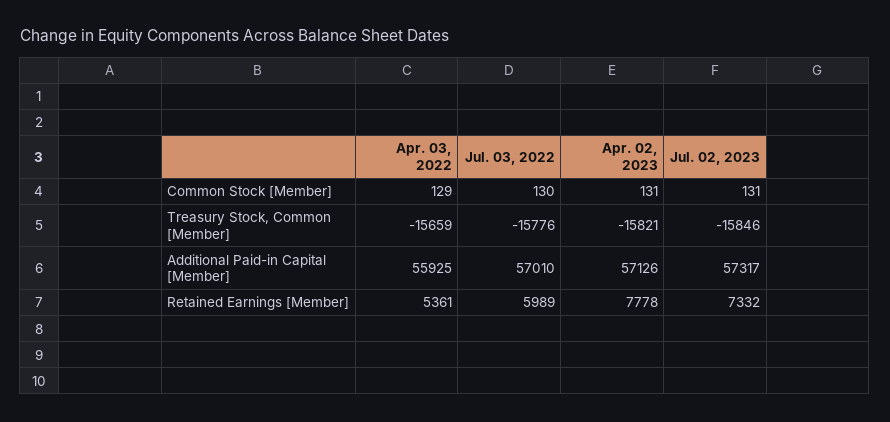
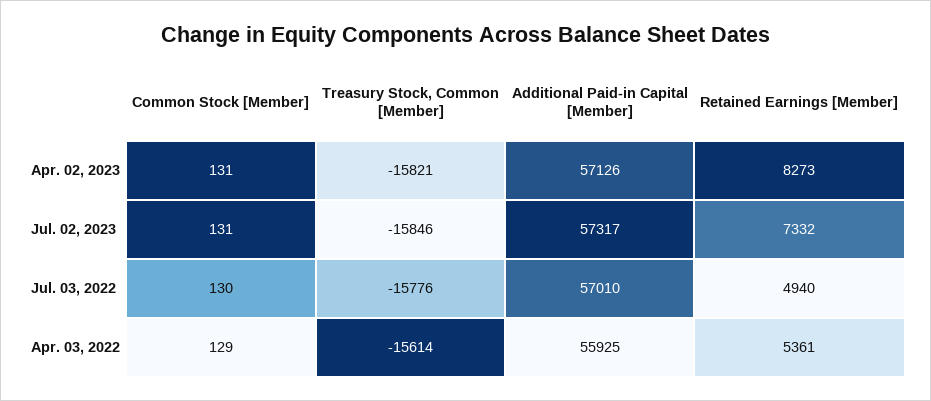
Apr. 03, 2022, Treasury Stock, Common [Member]: -15659 -> -15614
Jul. 03, 2022, Retained Earnings [Member]: 5989 -> 4940
Apr. 02, 2023, Retained Earnings [Member]: 7778 -> 8273

